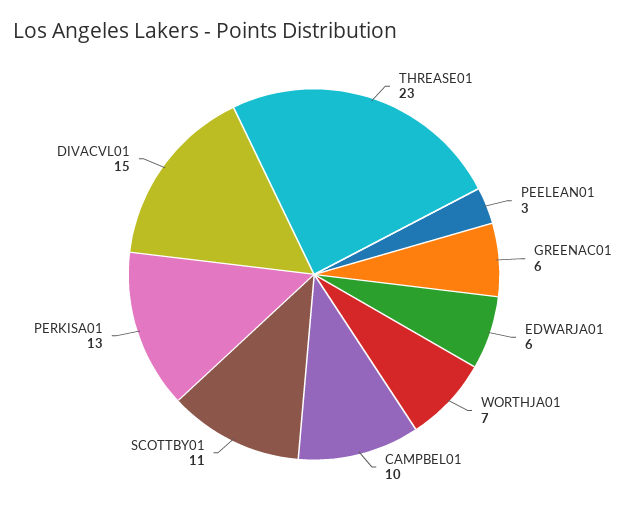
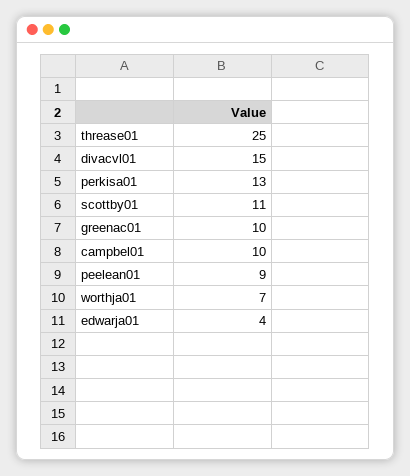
THREASE01: 23 -> 25
PEELEAN01: 3 -> 9
GREENAC01: 6 -> 10
EDWARJA01: 6 -> 4

